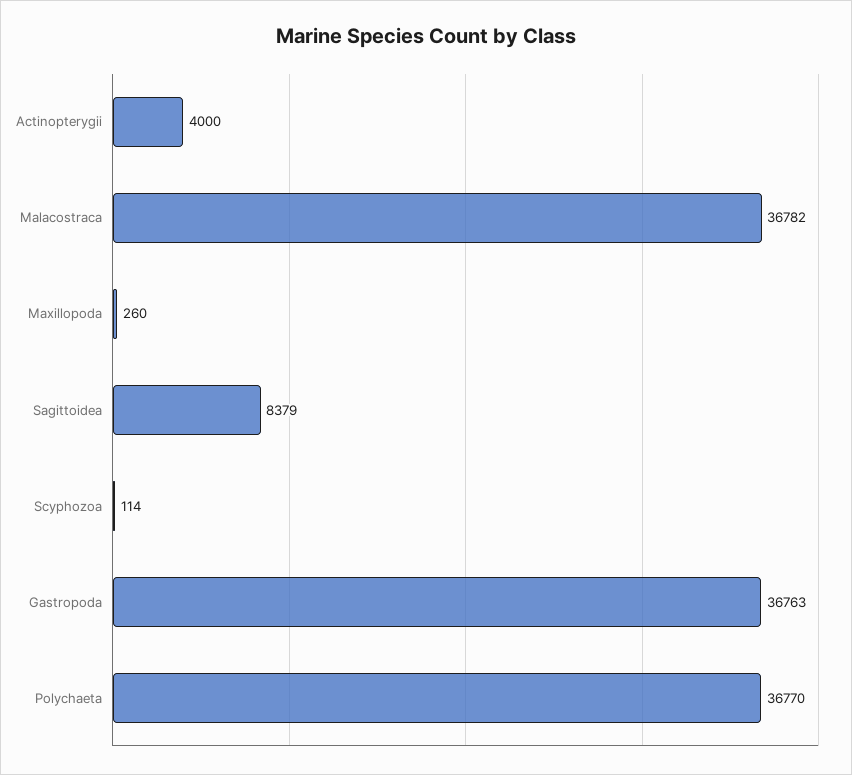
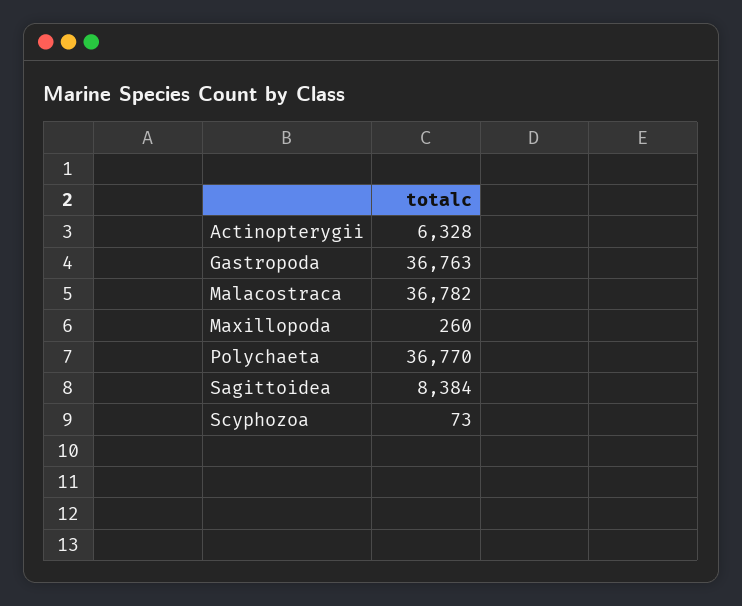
Actinopterygii: 4000 -> 6328
Sagittoidea: 8379 -> 8384
Scyphozoa: 114 -> 73

